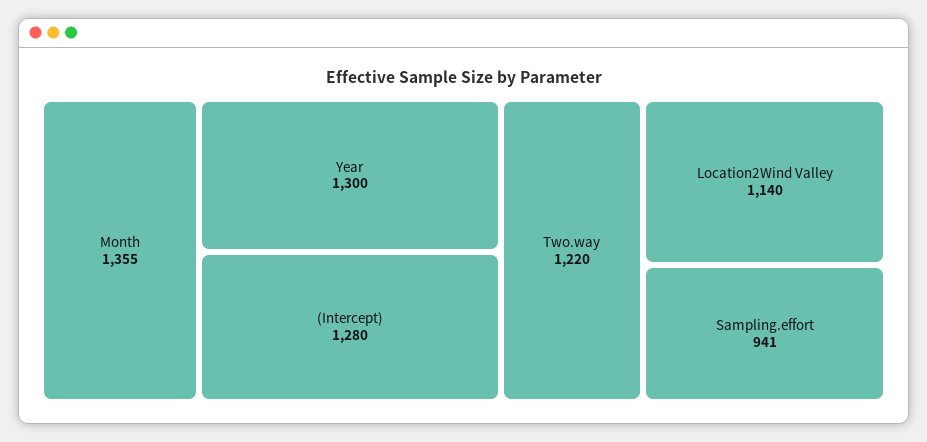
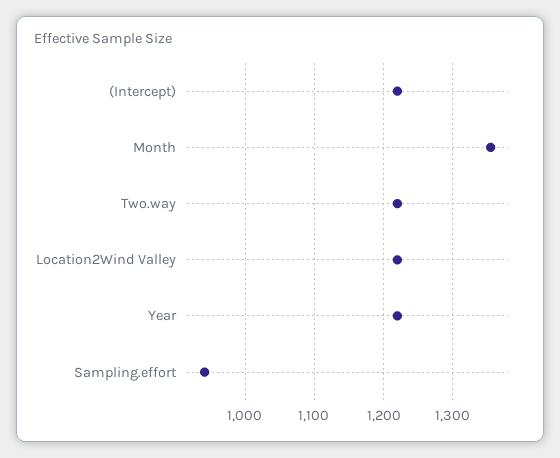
Year: 1300 -> 1220
(Intercept): 1280 -> 1220
Location2Wind Valley: 1140 -> 1220

